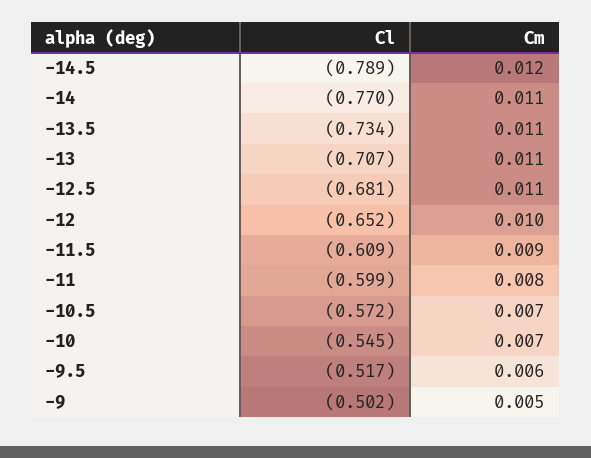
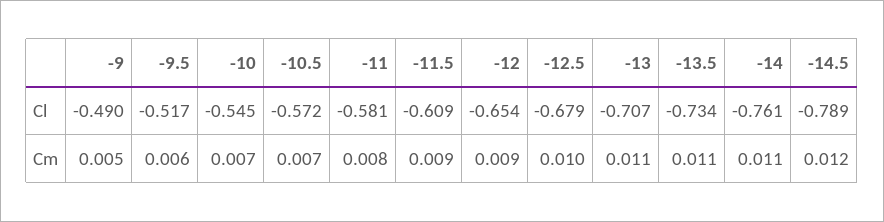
Cl, -14: -0.77 -> -0.761
Cl, -12.5: -0.681 -> -0.679
Cm, -12.5: 0.011 -> 0.01
Cl, -12: -0.652 -> -0.654
Cm, -12: 0.01 -> 0.009
Cl, -11: -0.599 -> -0.581
Cl, -9: -0.502 -> -0.49

